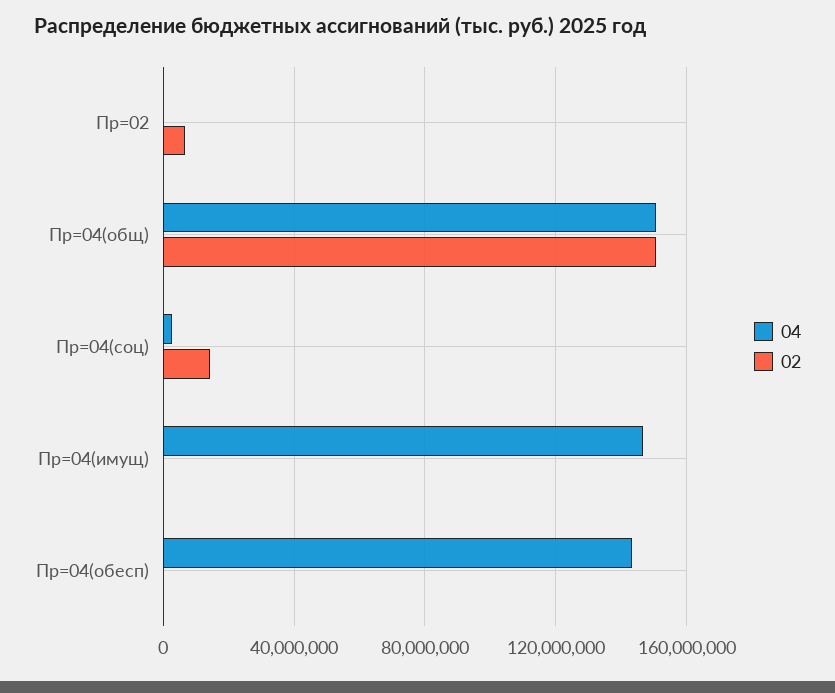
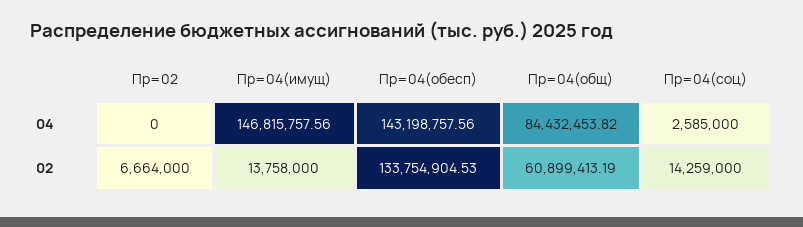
04, Пр=04(общ): 150000000 -> 84432453.82
02, Пр=04(общ): 150000000 -> 60899413.19
02, Пр=04(имущ): 0 -> 13758000
02, Пр=04(обесп): 0 -> 133754904.53

